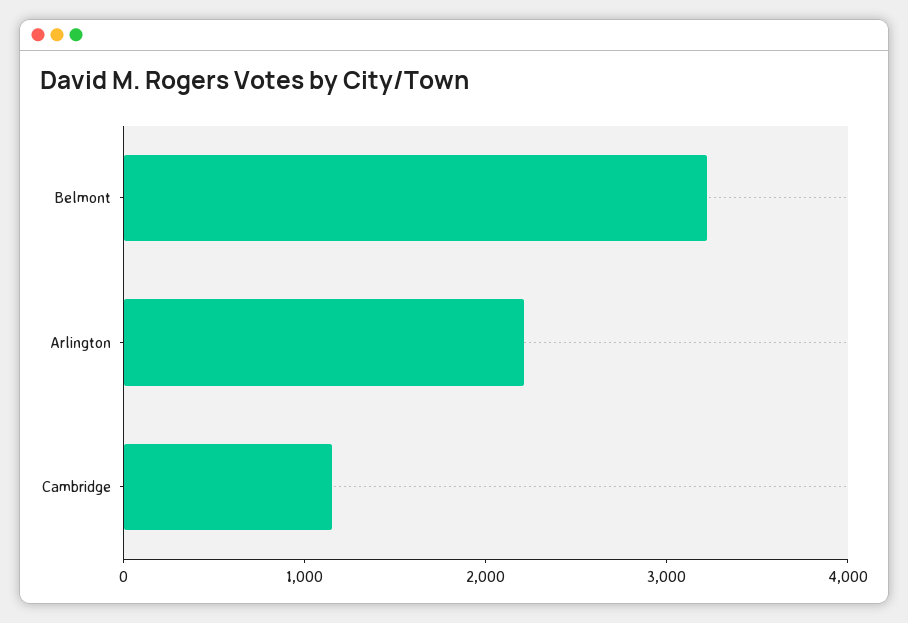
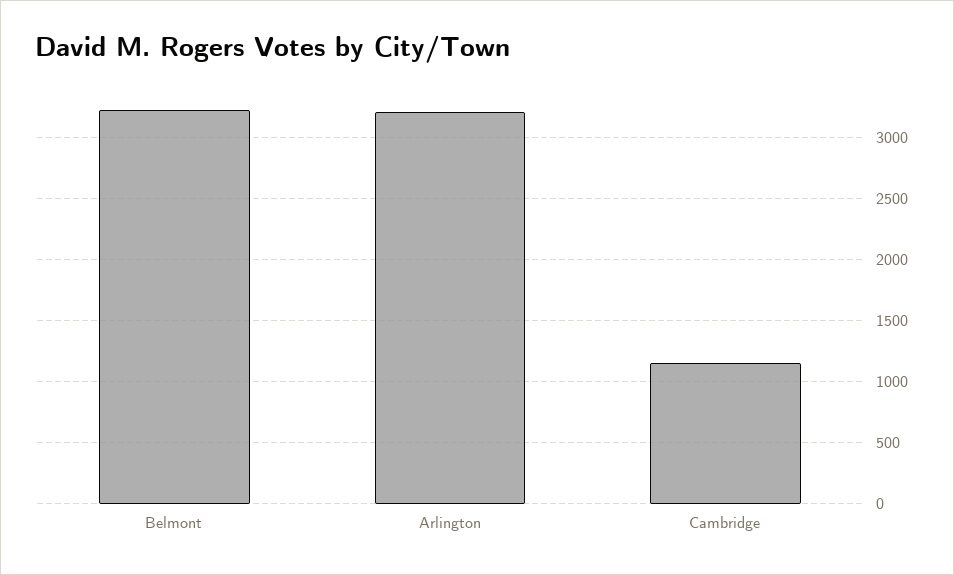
Arlington: 2200 -> 3200

